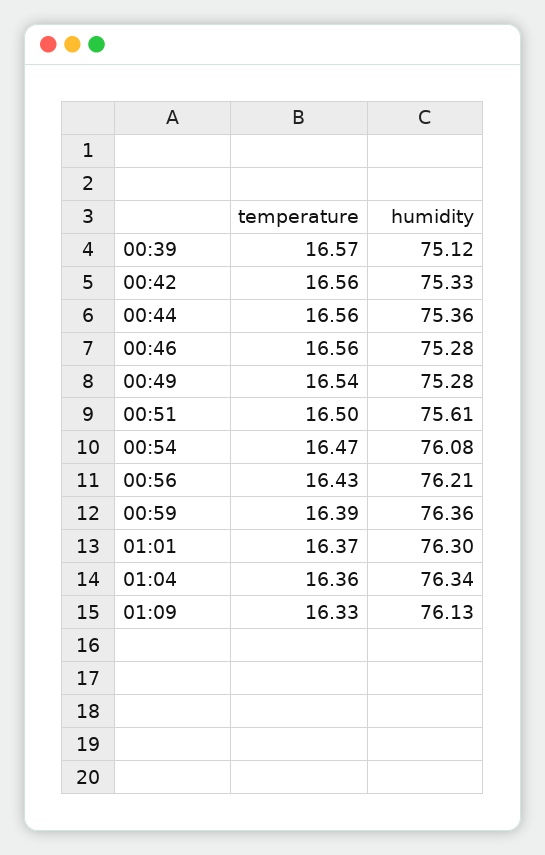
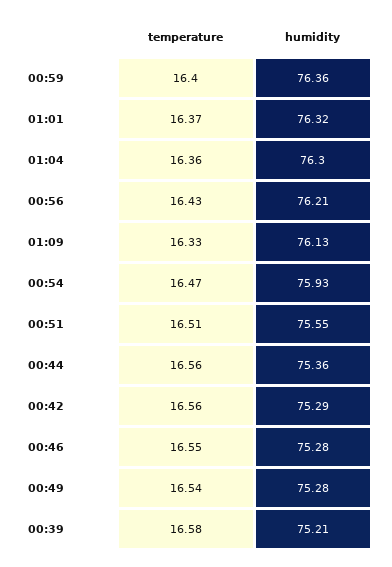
temperature, 00:39: 16.57 -> 16.58
humidity, 00:39: 75.12 -> 75.21
humidity, 00:42: 75.33 -> 75.29
temperature, 00:46: 16.56 -> 16.55
temperature, 00:51: 16.5 -> 16.51
humidity, 00:51: 75.61 -> 75.55
humidity, 00:54: 76.08 -> 75.93
temperature, 00:59: 16.39 -> 16.4
humidity, 01:01: 76.3 -> 76.32
humidity, 01:04: 76.34 -> 76.3

